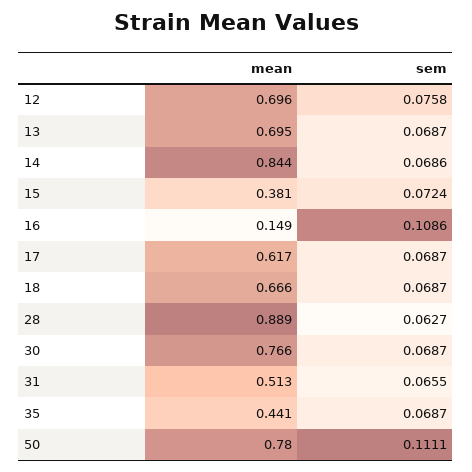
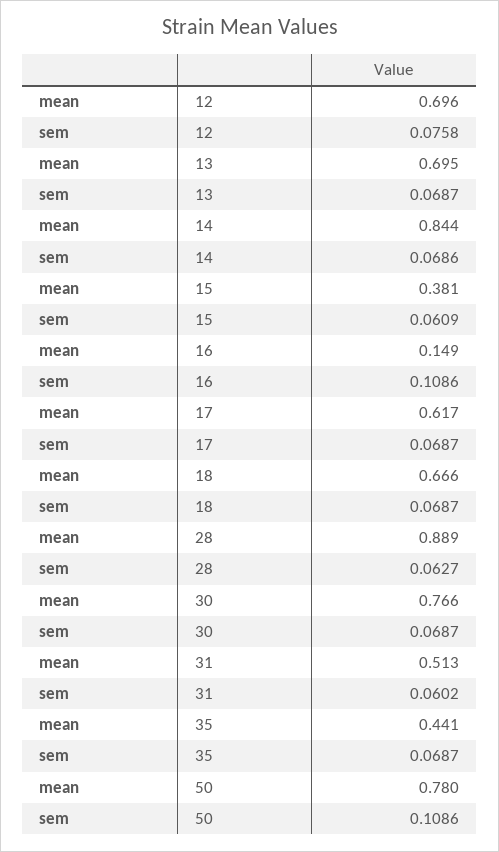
sem, 15: 0.0724 -> 0.0609
sem, 31: 0.0655 -> 0.0602
sem, 50: 0.1111 -> 0.1086

